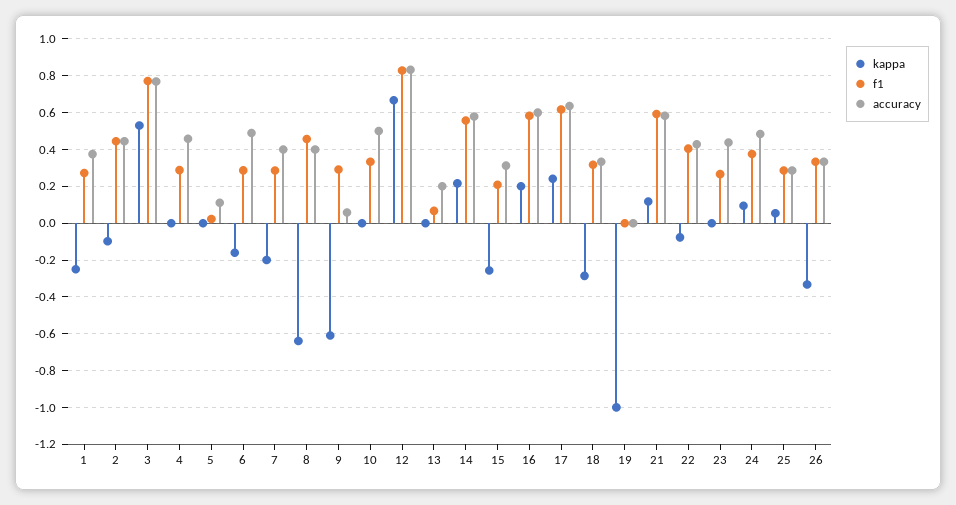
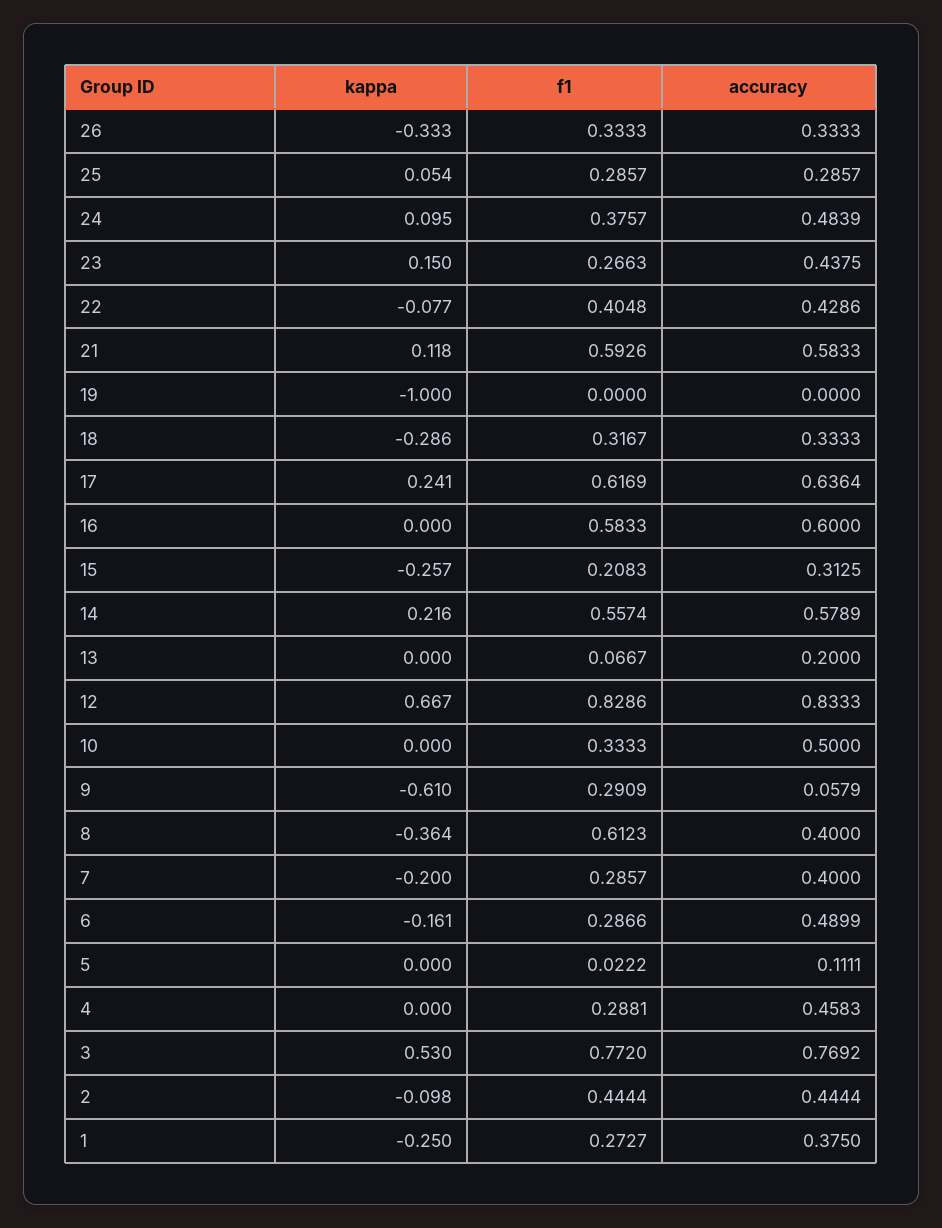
kappa, 8: -0.65 -> -0.364
f1, 8: 0.45 -> 0.6123
kappa, 16: 0.2 -> 0
kappa, 23: 0 -> 0.15

